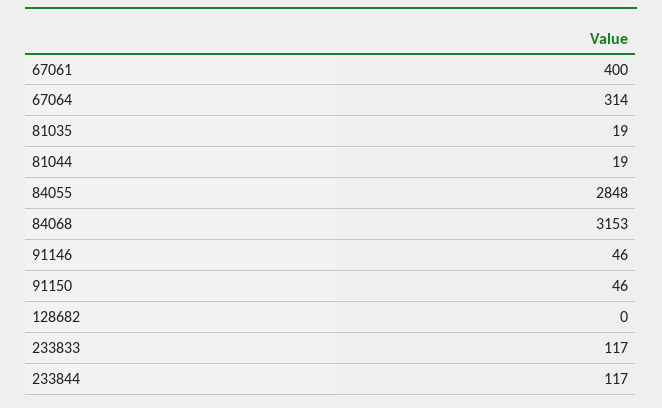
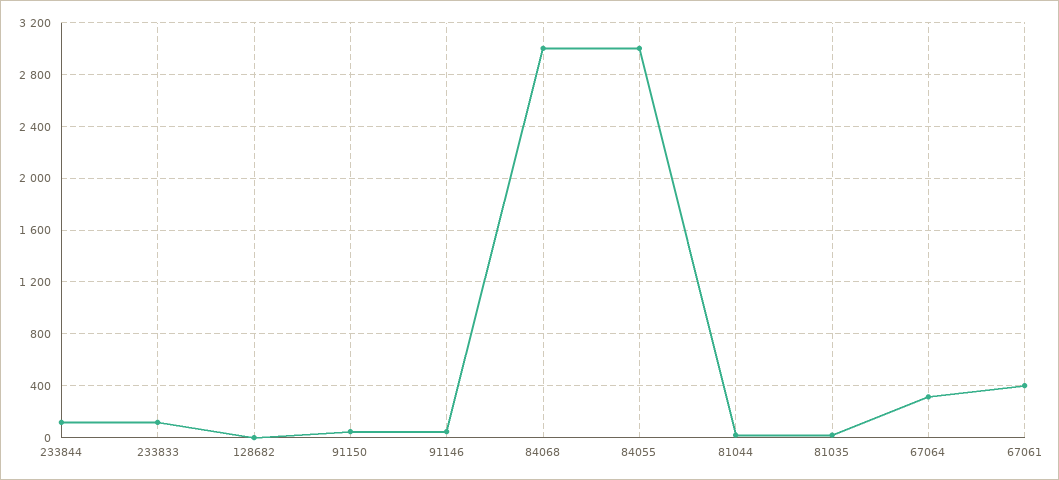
84055: 2848 -> 3000
84068: 3153 -> 3000

